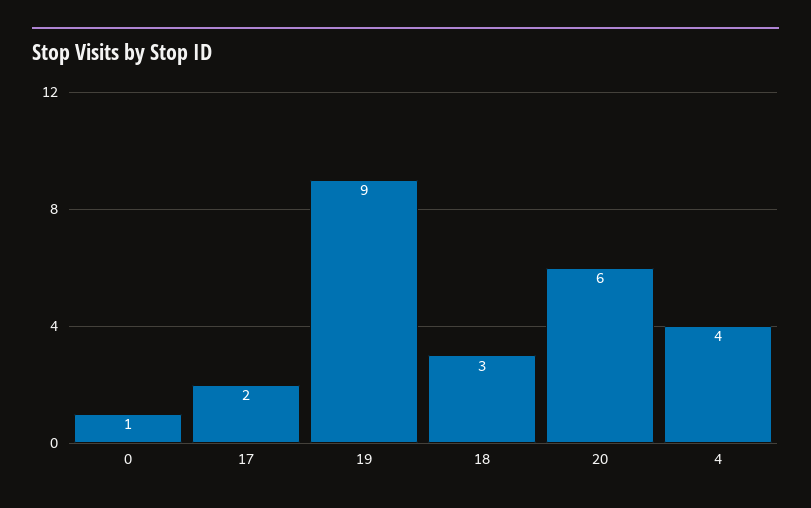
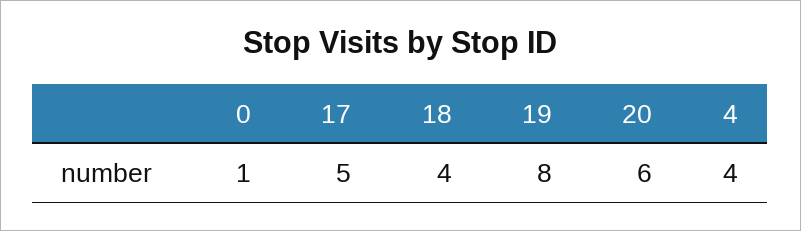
17: 2 -> 5
19: 9 -> 8
18: 3 -> 4

